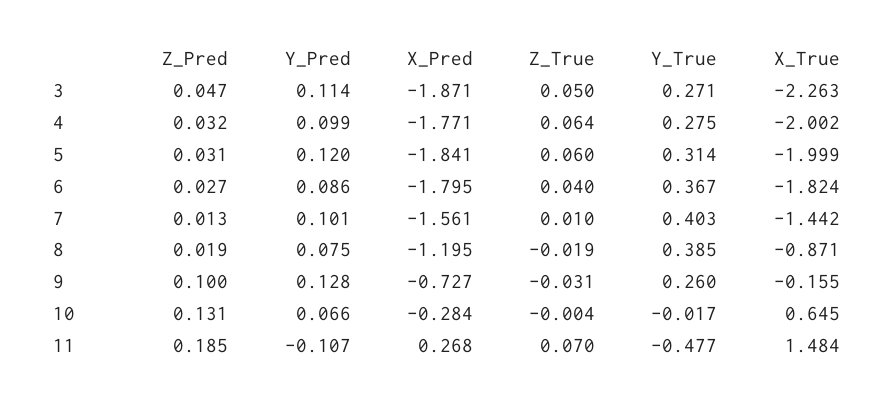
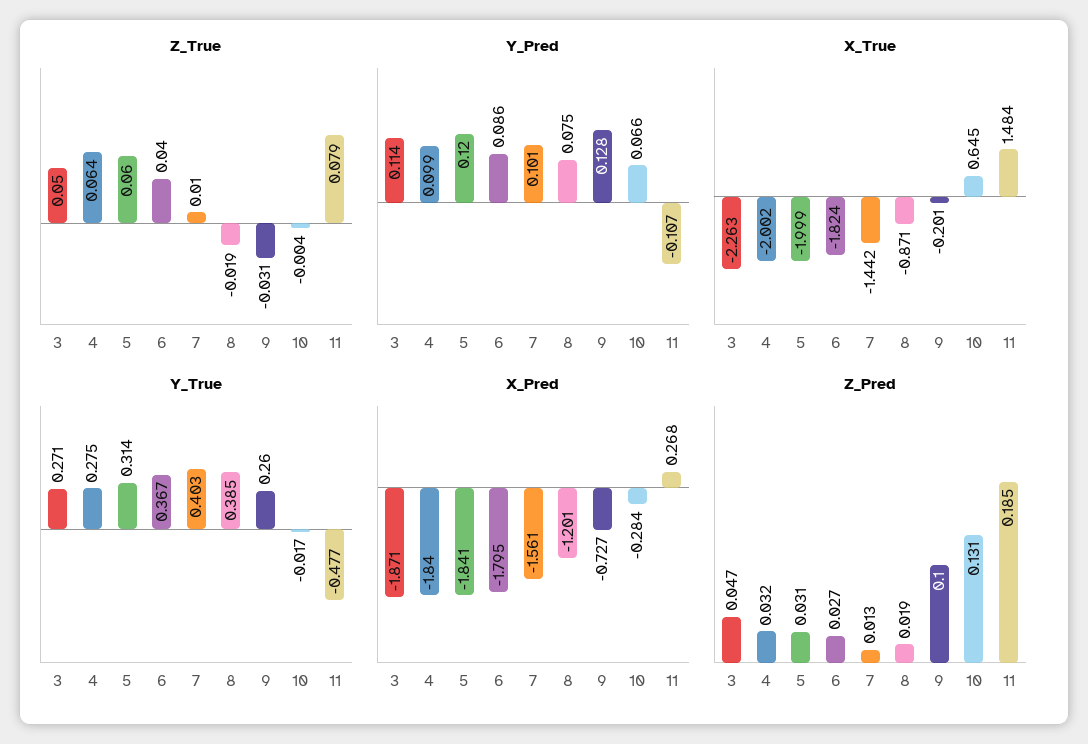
X_Pred, 4: -1.771 -> -1.84
X_Pred, 8: -1.195 -> -1.201
X_True, 9: -0.155 -> -0.201
Z_True, 11: 0.07 -> 0.079

